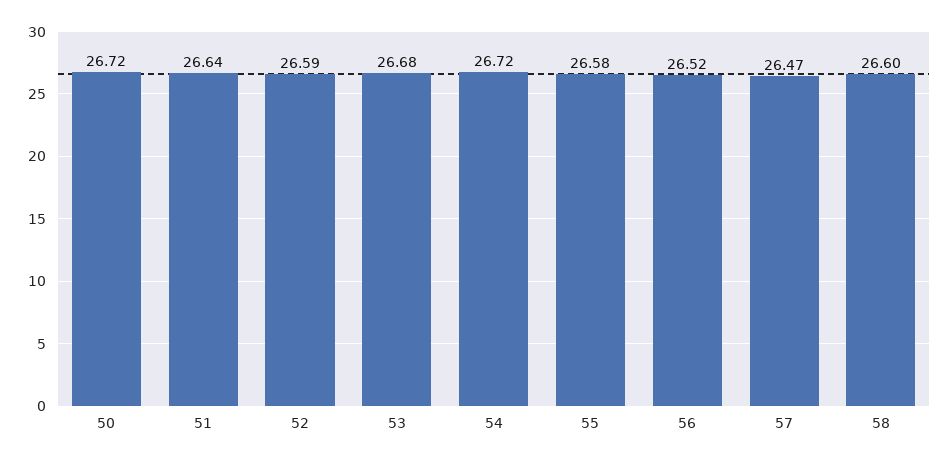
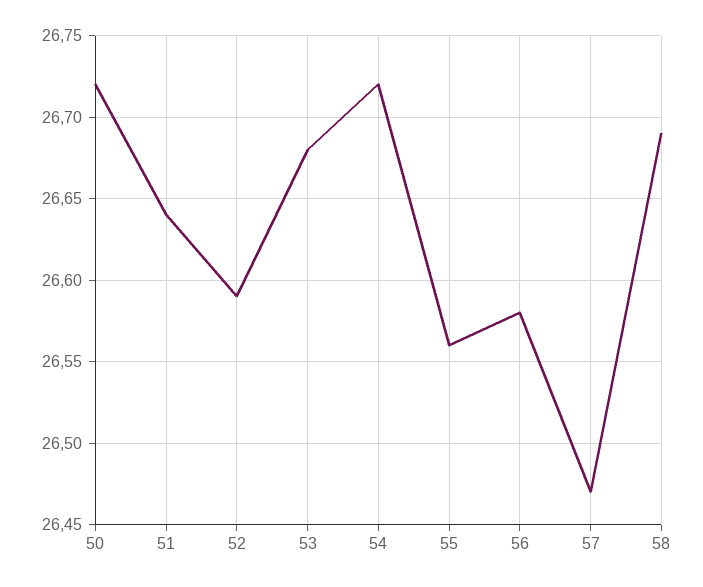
55: 26.58 -> 26.56
56: 26.52 -> 26.58
58: 26.6 -> 26.69

